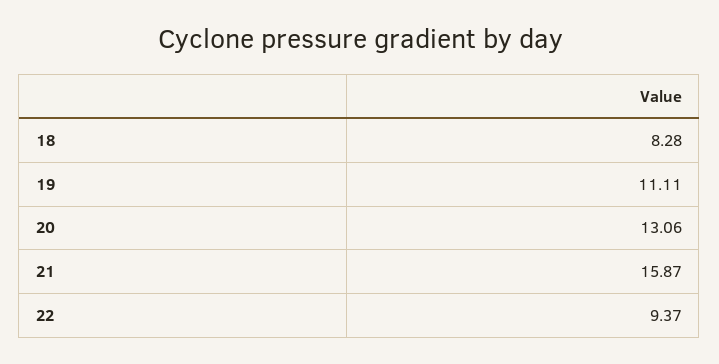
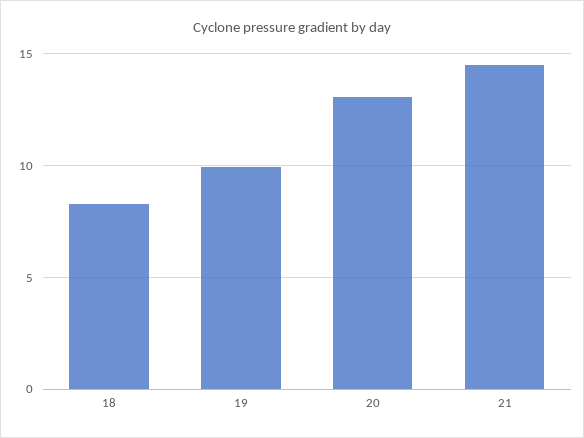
19: 11.11 -> 10
21: 15.87 -> 14.5
22: 9.37 -> none

